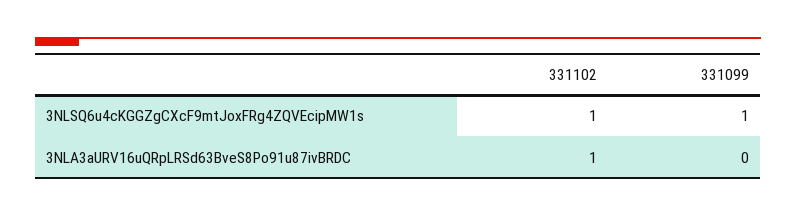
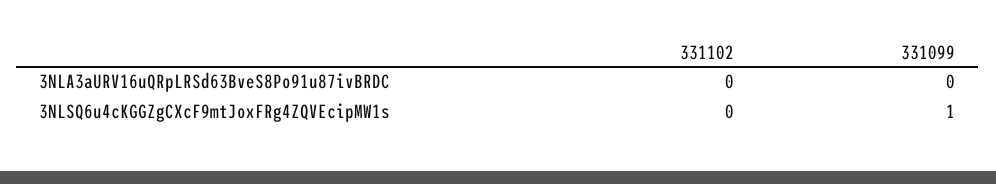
331102, 3NLSQ6u4cKGGZgCXcF9mtJoxFRg4ZQVEcipMW1s: 1 -> 0
331102, 3NLA3aURV16uQRpLRSd63BveS8Po91u87ivBRDC: 1 -> 0

